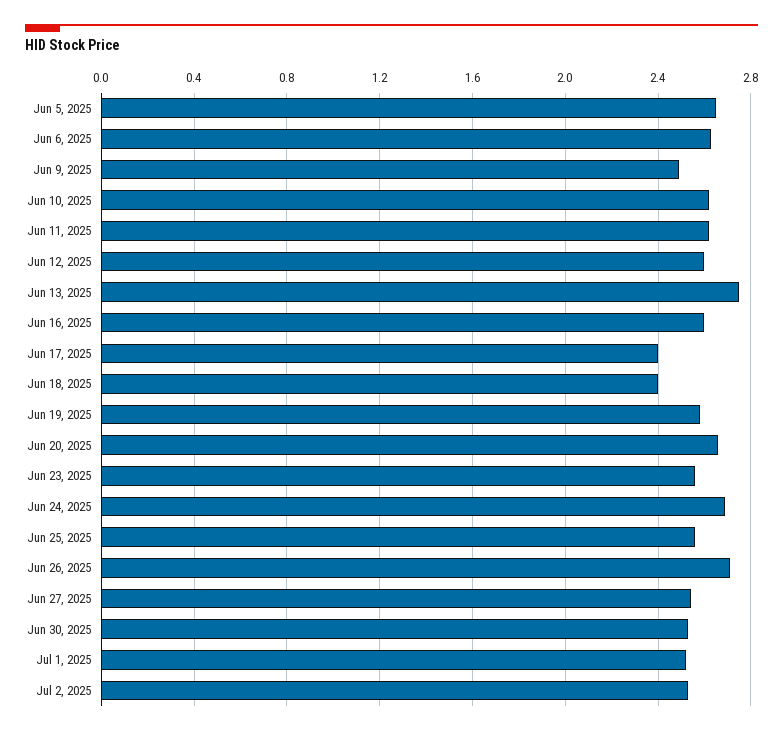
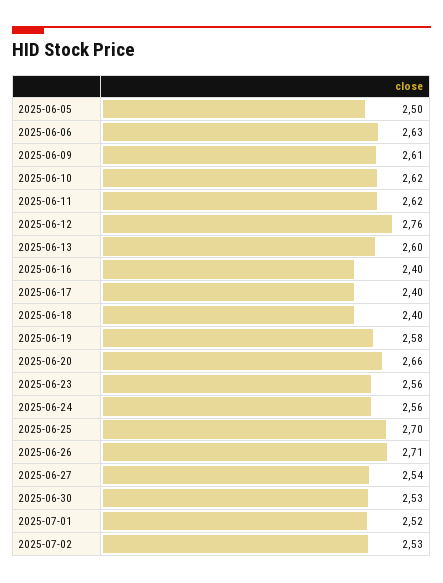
Jun 5, 2025: 2.65 -> 2.5
Jun 9, 2025: 2.5 -> 2.61
Jun 12, 2025: 2.6 -> 2.76
Jun 13, 2025: 2.75 -> 2.6
Jun 16, 2025: 2.6 -> 2.4
Jun 24, 2025: 2.7 -> 2.56
Jun 25, 2025: 2.55 -> 2.7

